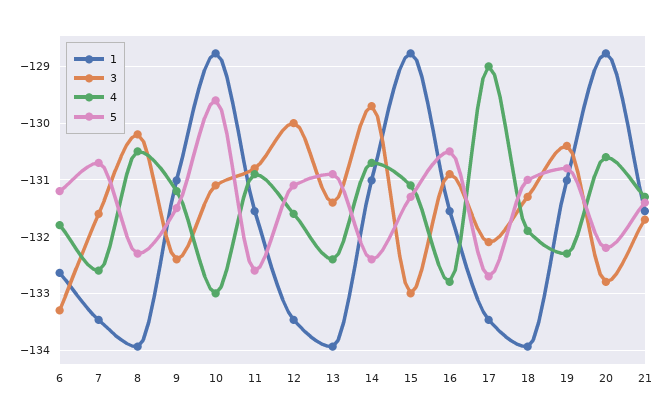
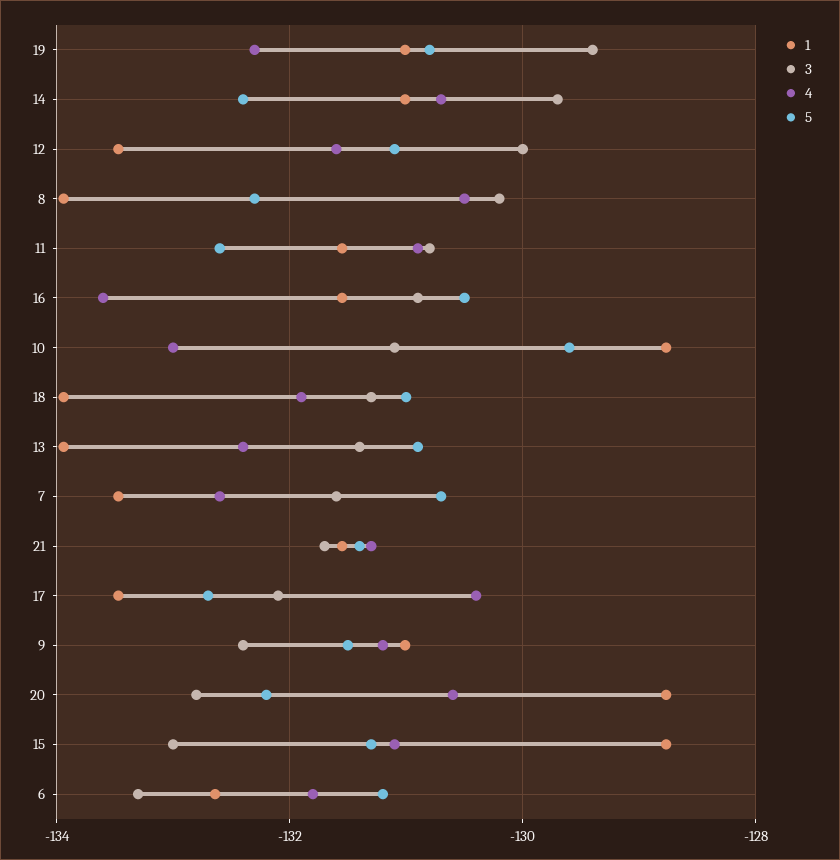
4, 16: -132.8 -> -133.6
4, 17: -129 -> -130.4
3, 19: -130.4 -> -129.4

